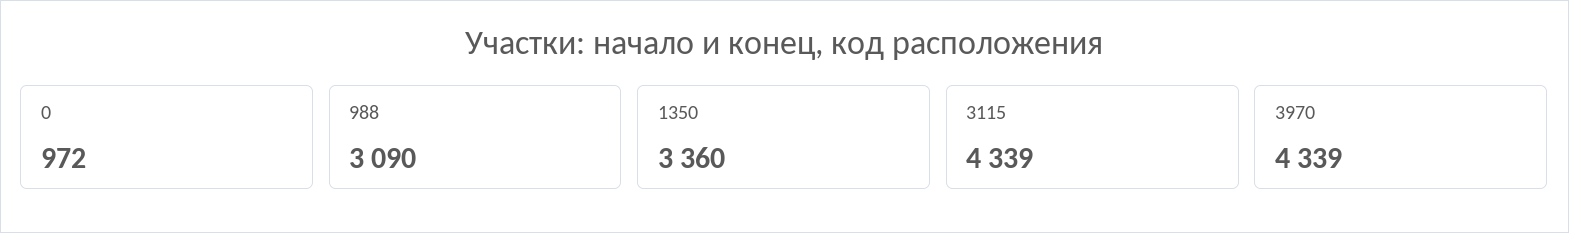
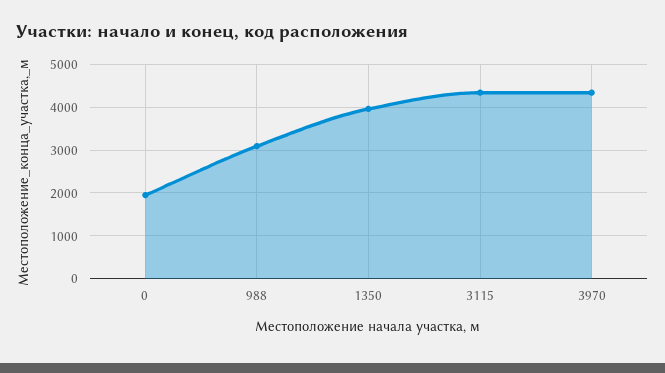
0: 972 -> 2000
1350: 3360 -> 4000

